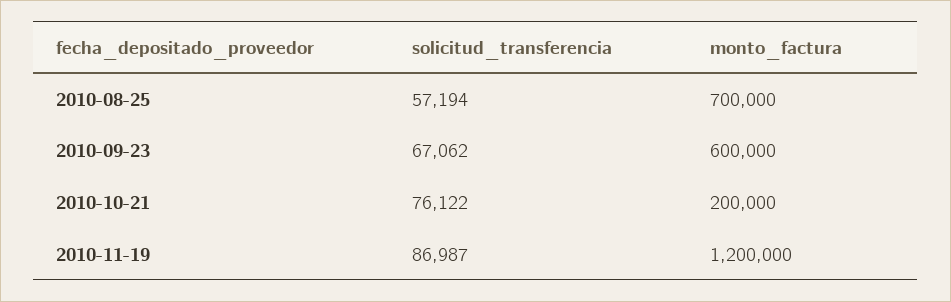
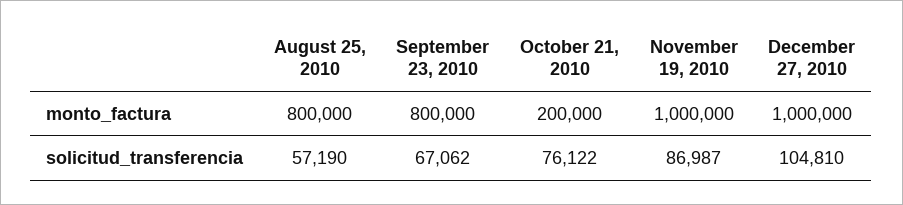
solicitud_transferencia, 2010-08-25: 57194 -> 57190
monto_factura, 2010-08-25: 700000 -> 800000
monto_factura, 2010-09-23: 600000 -> 800000
monto_factura, 2010-11-19: 1200000 -> 1000000
monto_factura, December 27, 2010: none -> 1000000
solicitud_transferencia, December 27, 2010: none -> 104810

